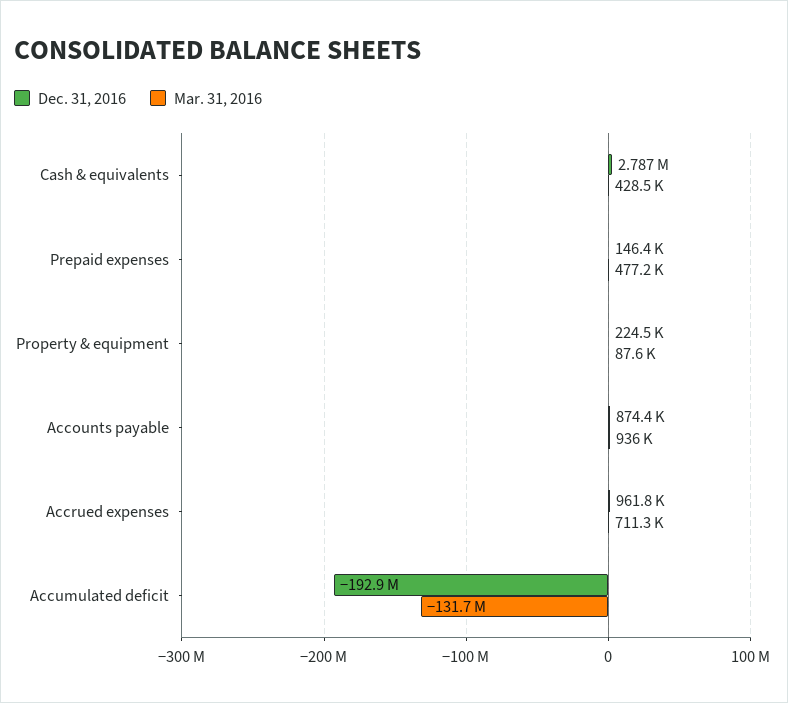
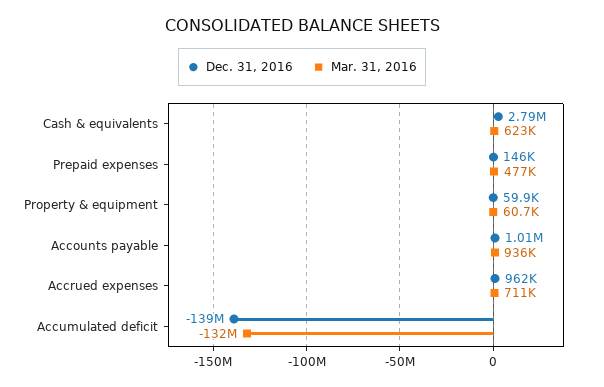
Mar. 31, 2016, Cash & equivalents: 428500 -> 623000
Dec. 31, 2016, Property & equipment: 224500 -> 59900
Mar. 31, 2016, Property & equipment: 87600 -> 60700
Dec. 31, 2016, Accounts payable: 874400 -> 1010000
Dec. 31, 2016, Accumulated deficit: -192900000 -> -139000000

